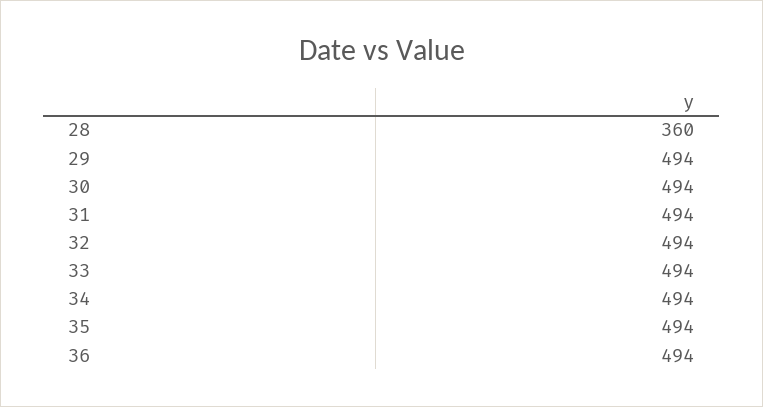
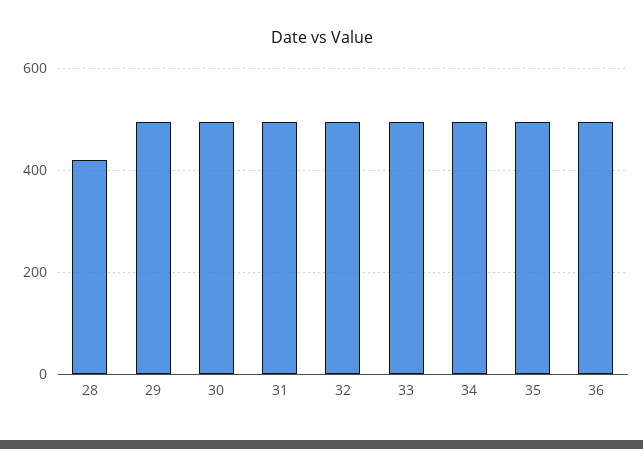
28: 360 -> 420

